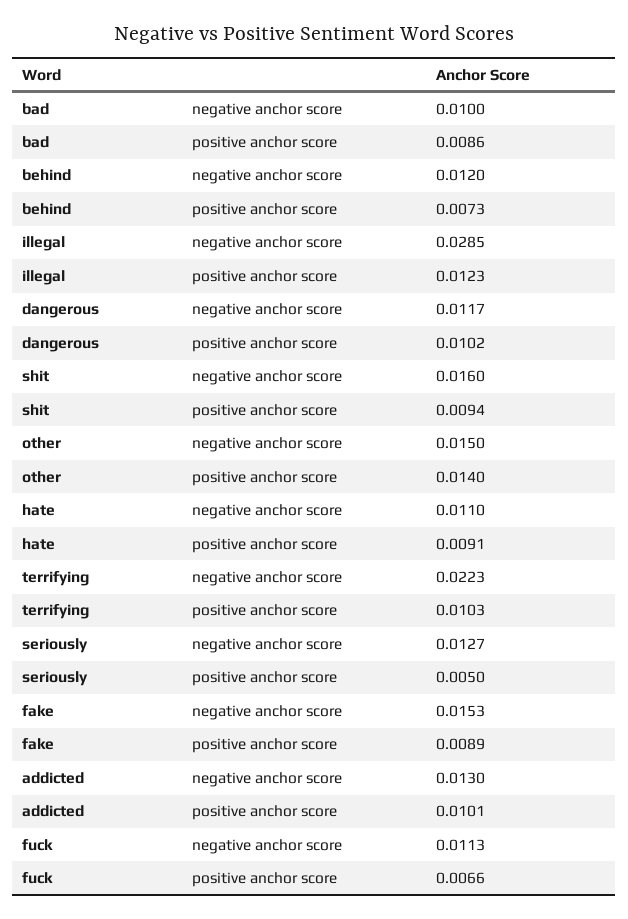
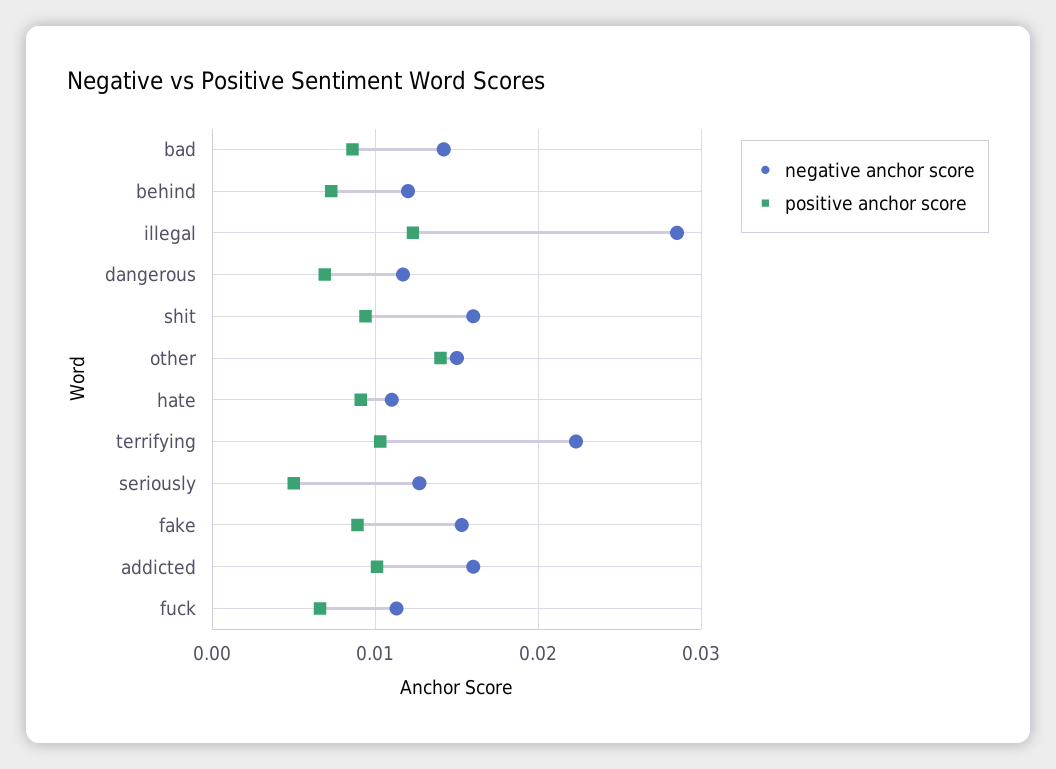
negative anchor score, bad: 0.01 -> 0.014
positive anchor score, dangerous: 0.0102 -> 0.007
negative anchor score, addicted: 0.013 -> 0.016

